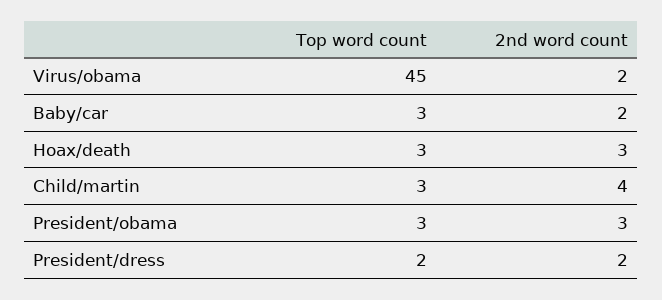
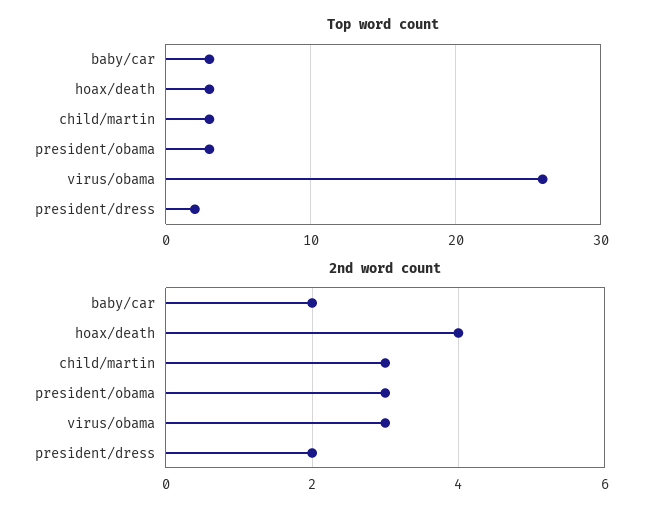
Top word count, Virus/obama: 45 -> 26
2nd word count, Virus/obama: 2 -> 3
2nd word count, Hoax/death: 3 -> 4
2nd word count, Child/martin: 4 -> 3

